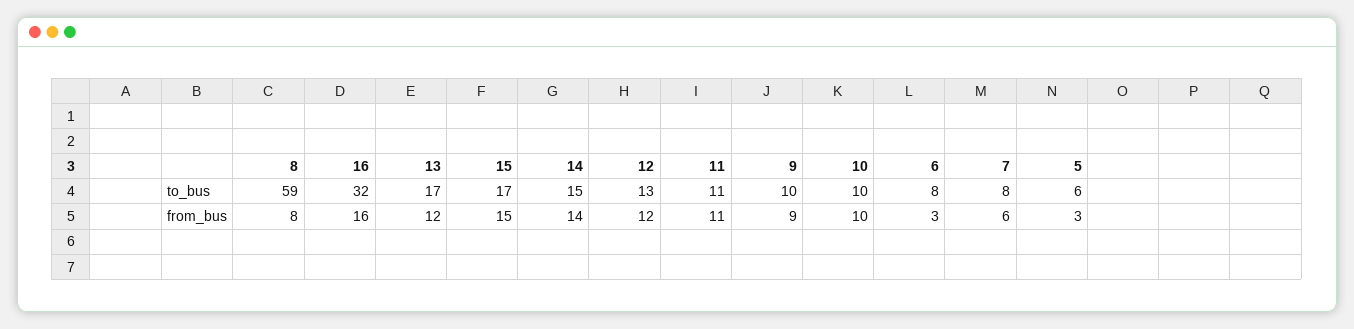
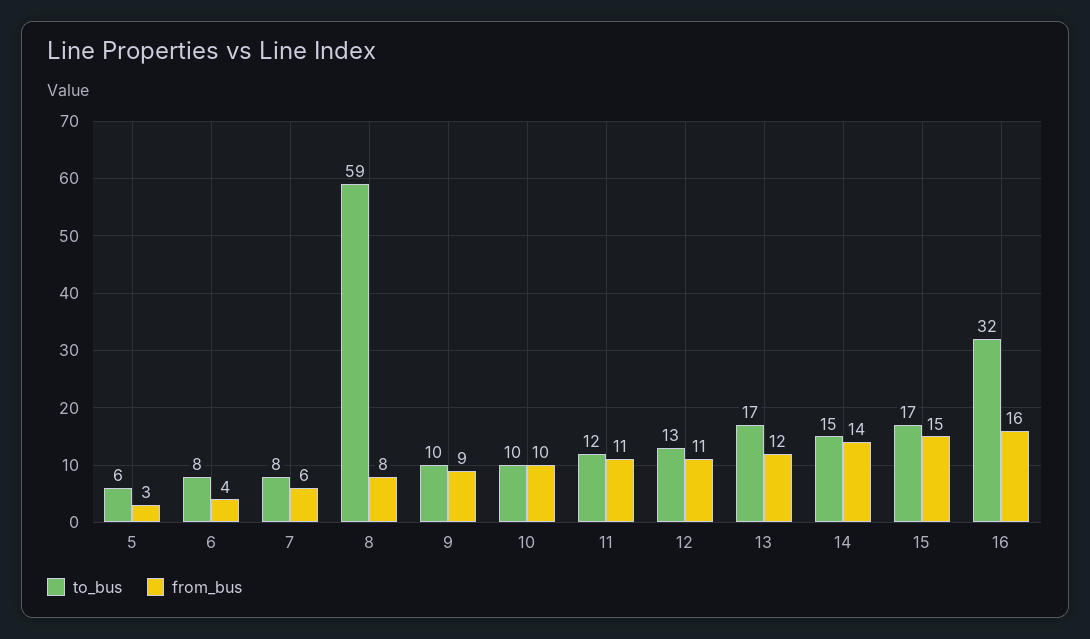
to_bus, 11: 11 -> 12
from_bus, 12: 12 -> 11
from_bus, 6: 3 -> 4

